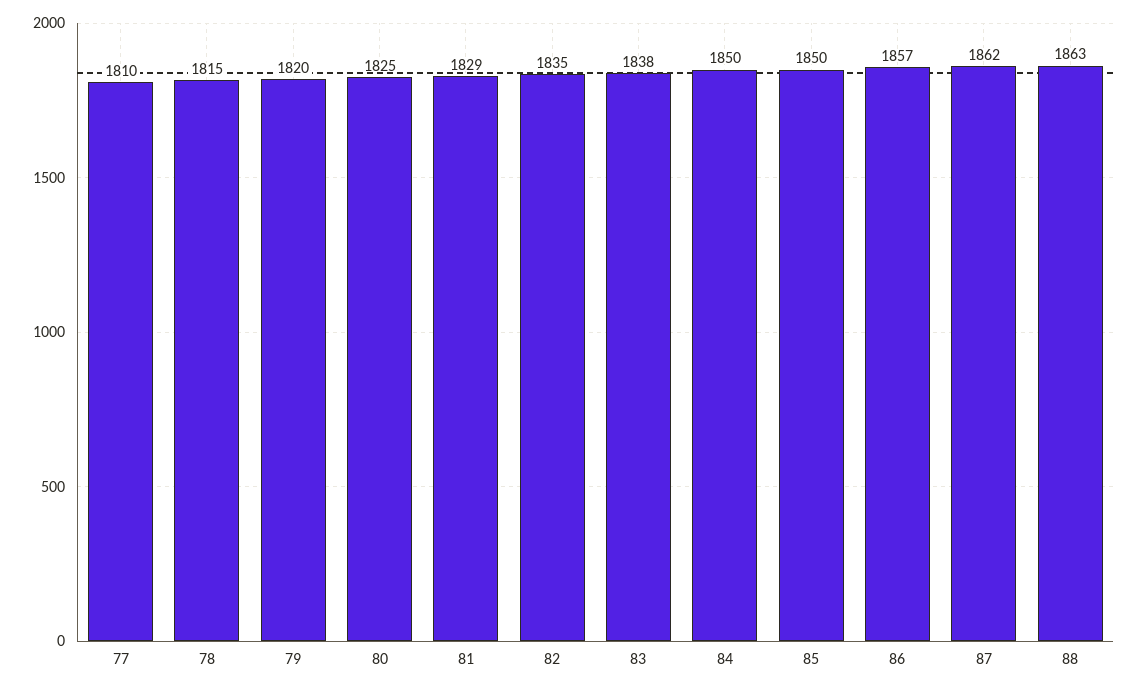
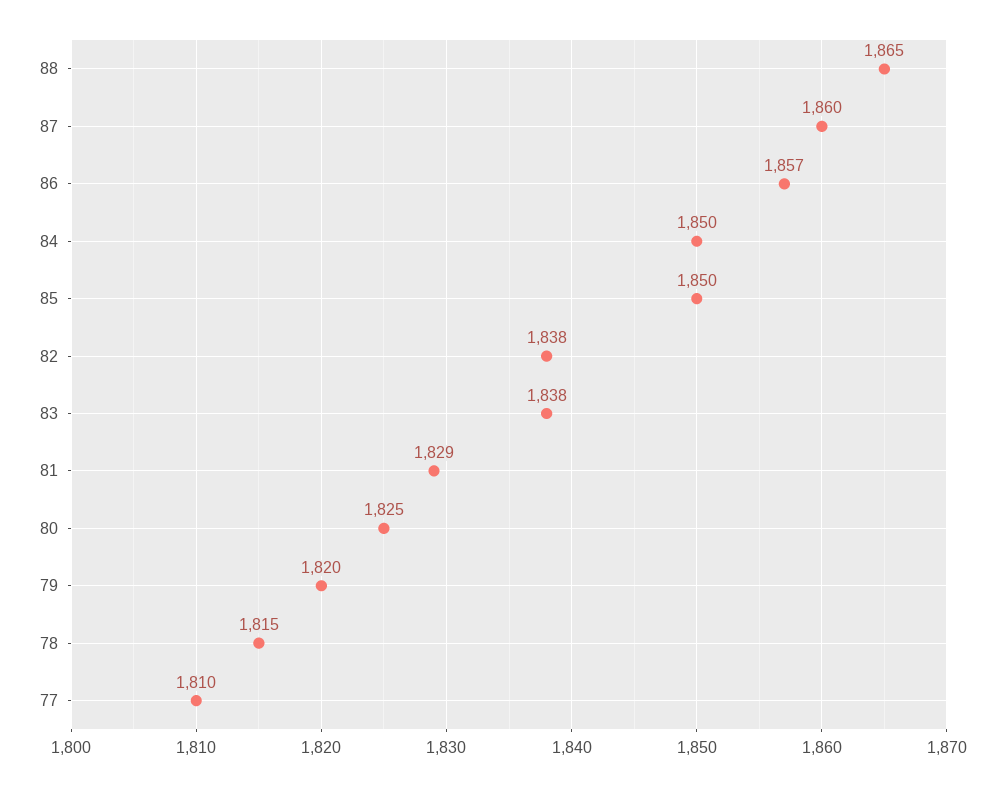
82: 1835 -> 1838
87: 1862 -> 1860
88: 1863 -> 1865

